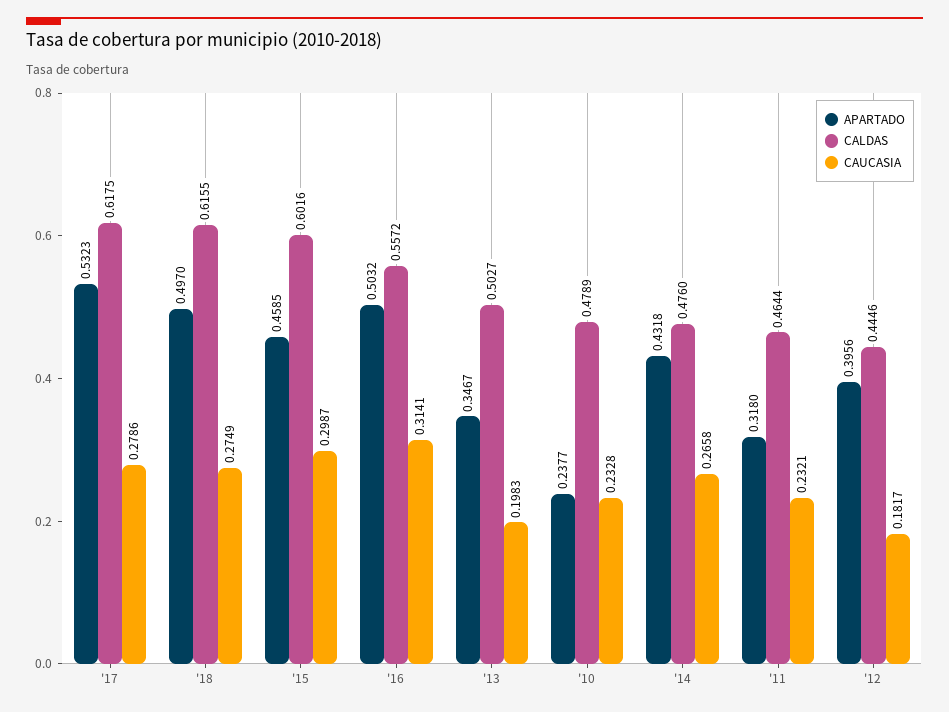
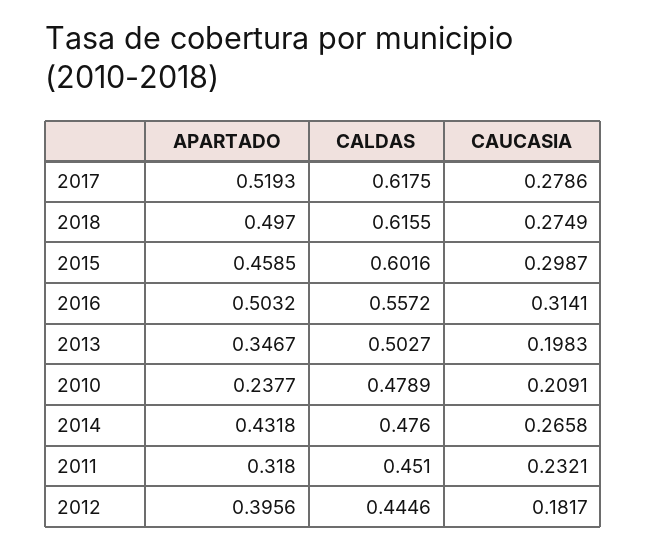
APARTADO, '17: 0.5323 -> 0.5193
CAUCASIA, '10: 0.2328 -> 0.2091
CALDAS, '11: 0.4644 -> 0.451

